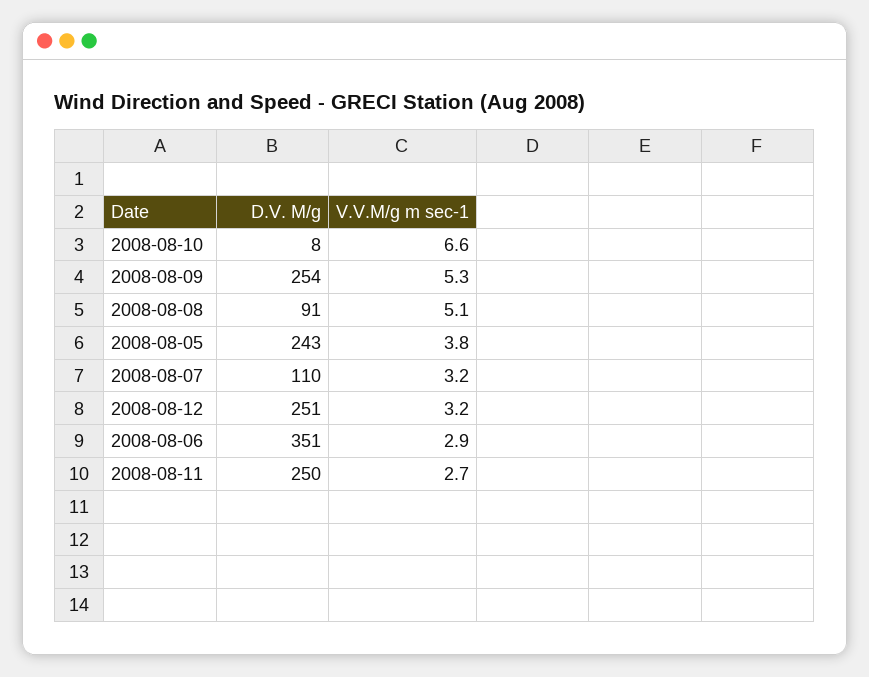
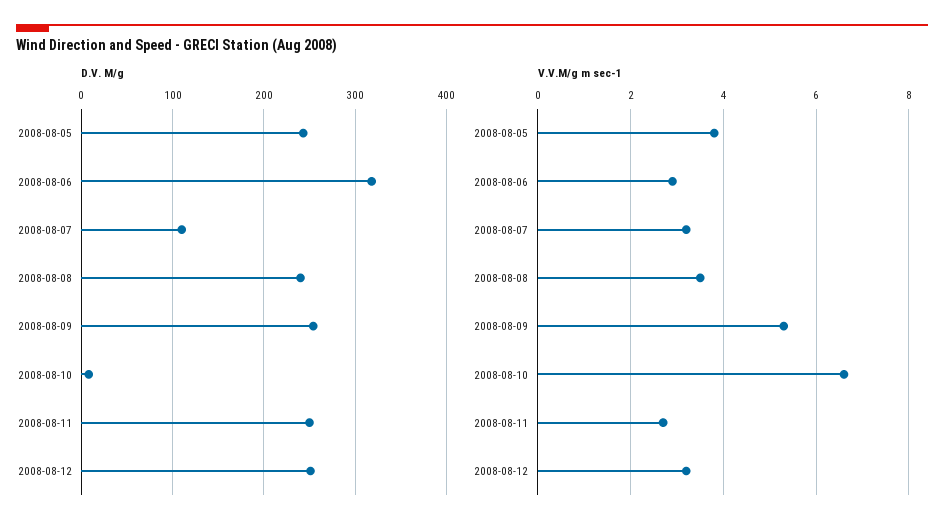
D.V. M/g, 2008-08-08: 91 -> 240
V.V.M/g m sec-1, 2008-08-08: 5.1 -> 3.5
D.V. M/g, 2008-08-06: 351 -> 320

